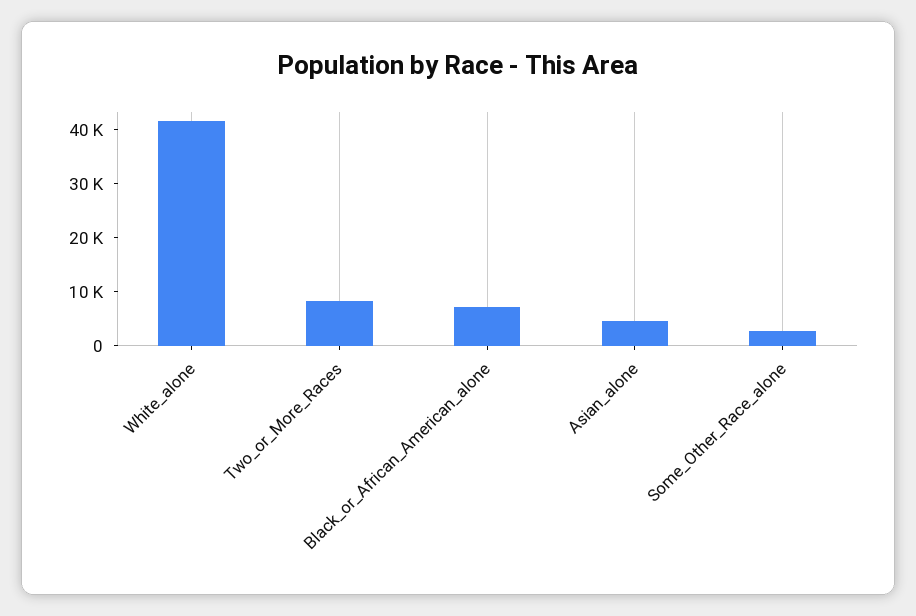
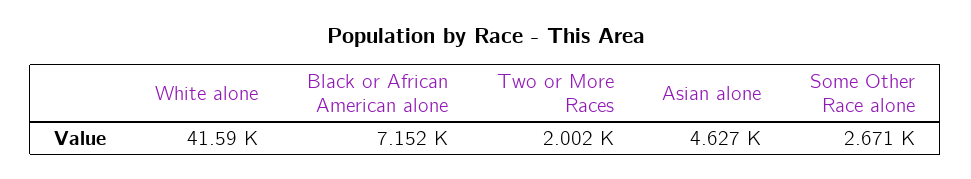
Two_or_More_Races: 8000 -> 2002

